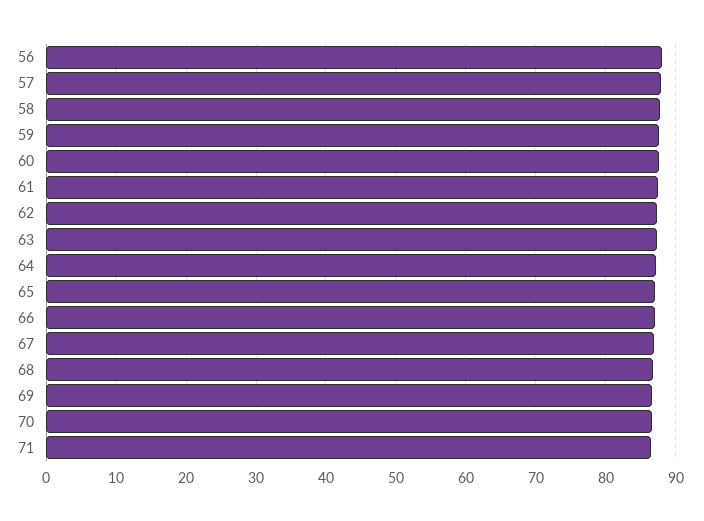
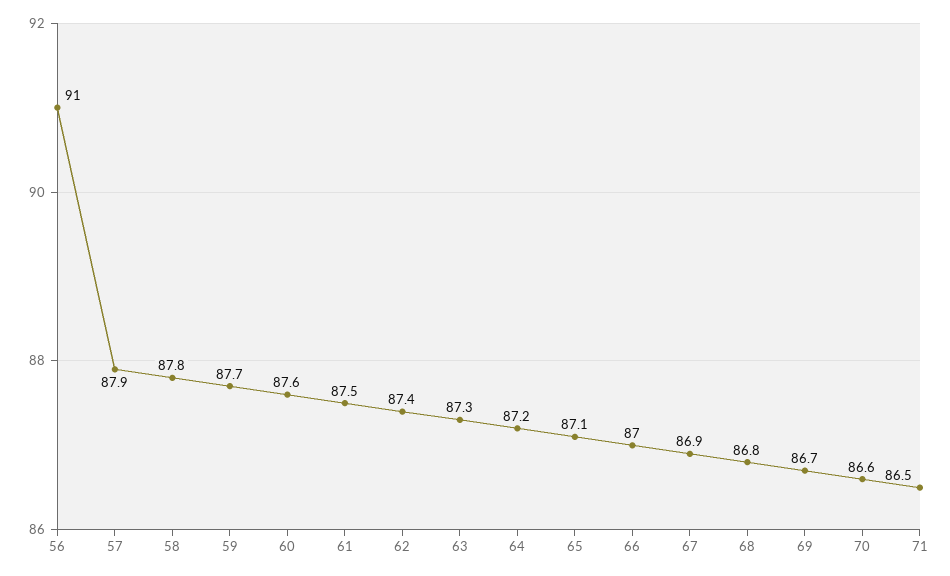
56: 88 -> 91

